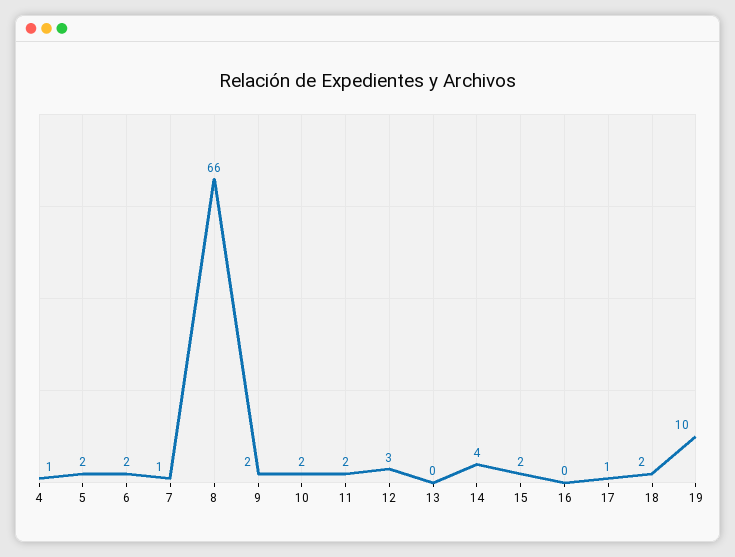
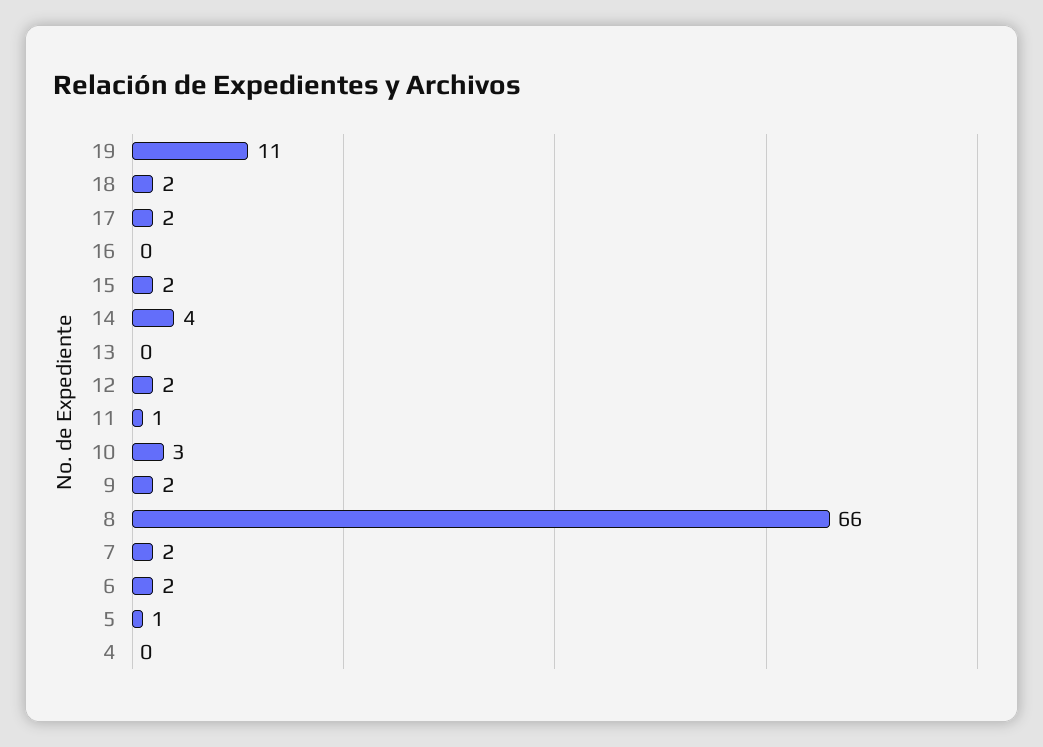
4: 1 -> 0
5: 2 -> 1
7: 1 -> 2
10: 2 -> 3
11: 2 -> 1
12: 3 -> 2
17: 1 -> 2
19: 10 -> 11

